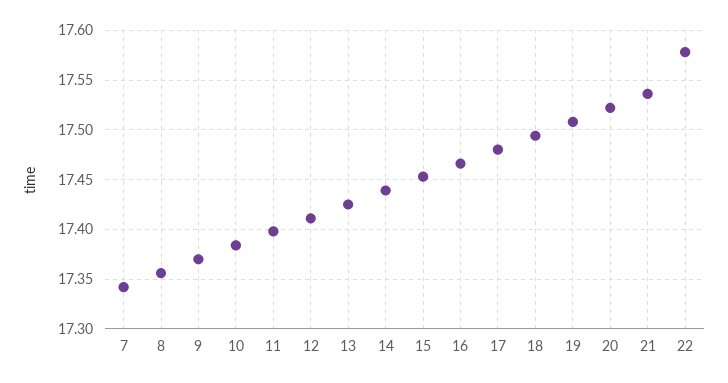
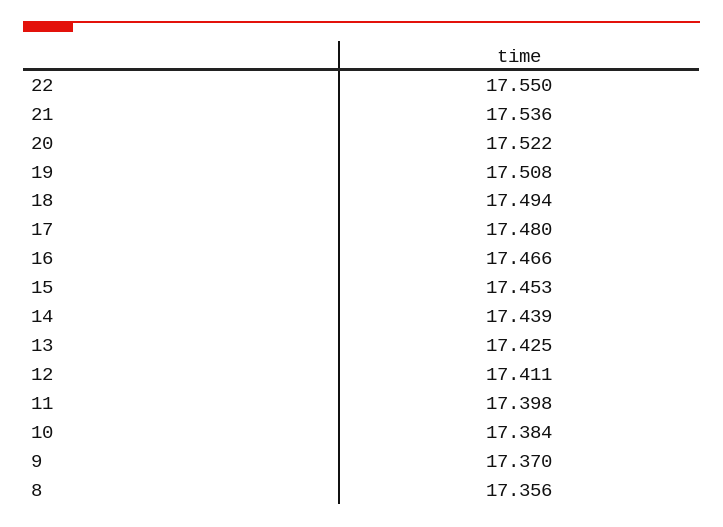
7: 17.34 -> none
22: 17.58 -> 17.55

